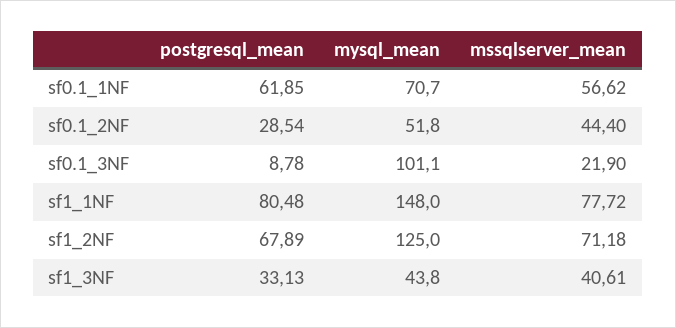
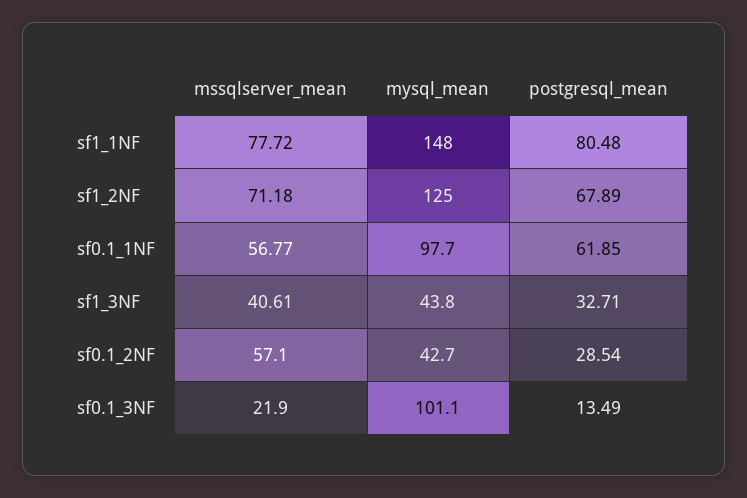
mysql_mean, sf0.1_1NF: 70.7 -> 97.7
mssqlserver_mean, sf0.1_1NF: 56.62 -> 56.77
mysql_mean, sf0.1_2NF: 51.8 -> 42.7
mssqlserver_mean, sf0.1_2NF: 44.4 -> 57.1
postgresql_mean, sf0.1_3NF: 8.78 -> 13.49
postgresql_mean, sf1_3NF: 33.13 -> 32.71

